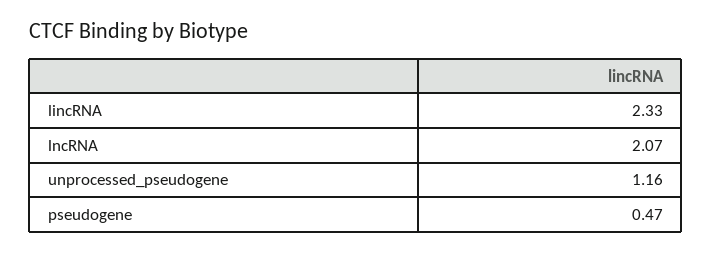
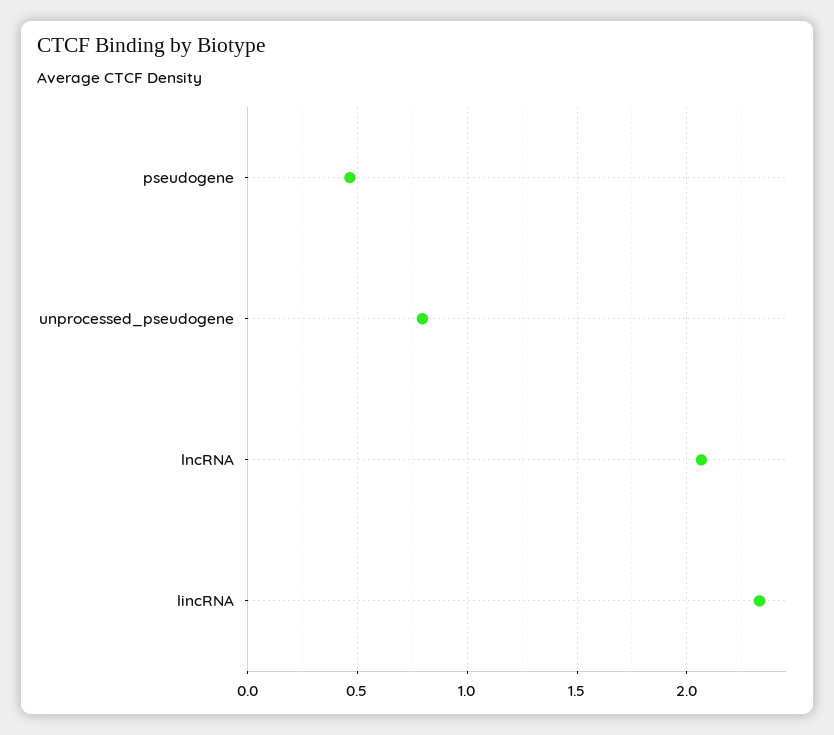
unprocessed_pseudogene: 1.16 -> 0.8

